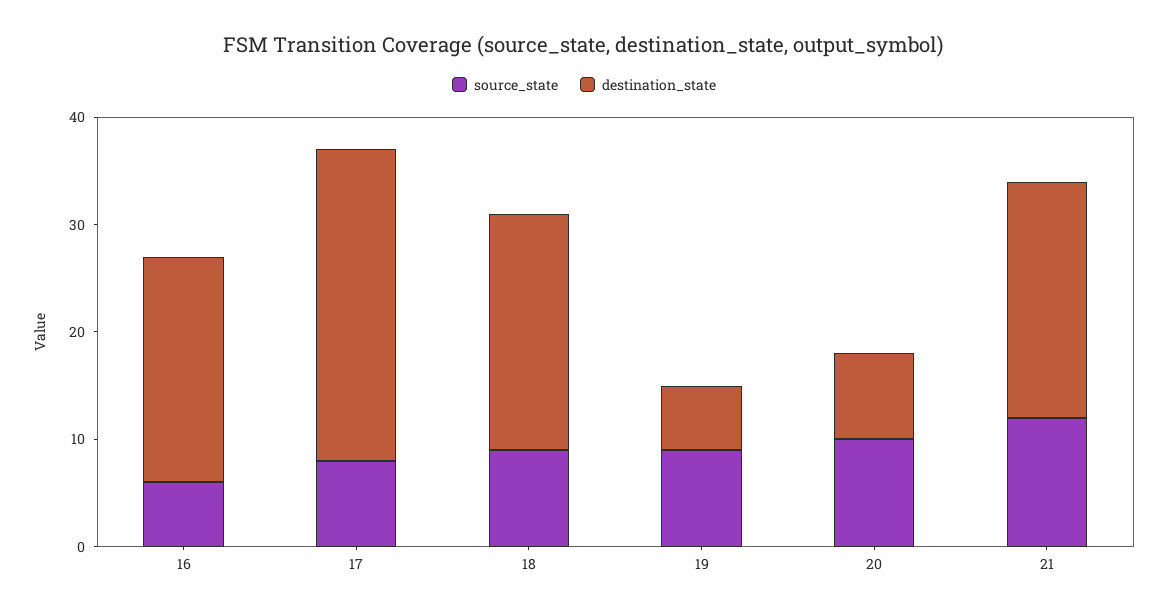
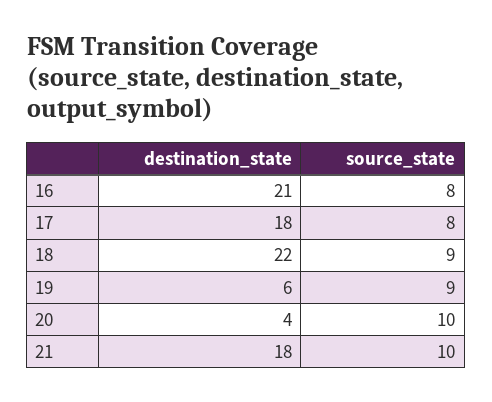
source_state, 16: 6 -> 8
destination_state, 17: 29 -> 18
destination_state, 20: 8 -> 4
source_state, 21: 12 -> 10
destination_state, 21: 22 -> 18

